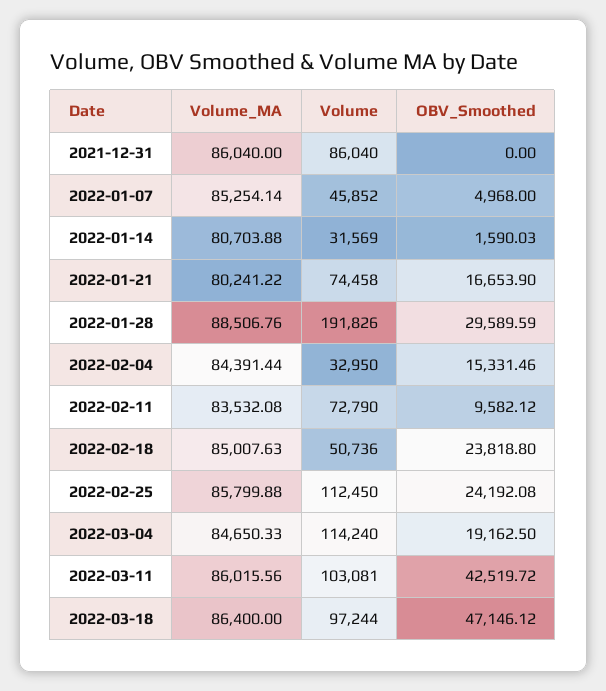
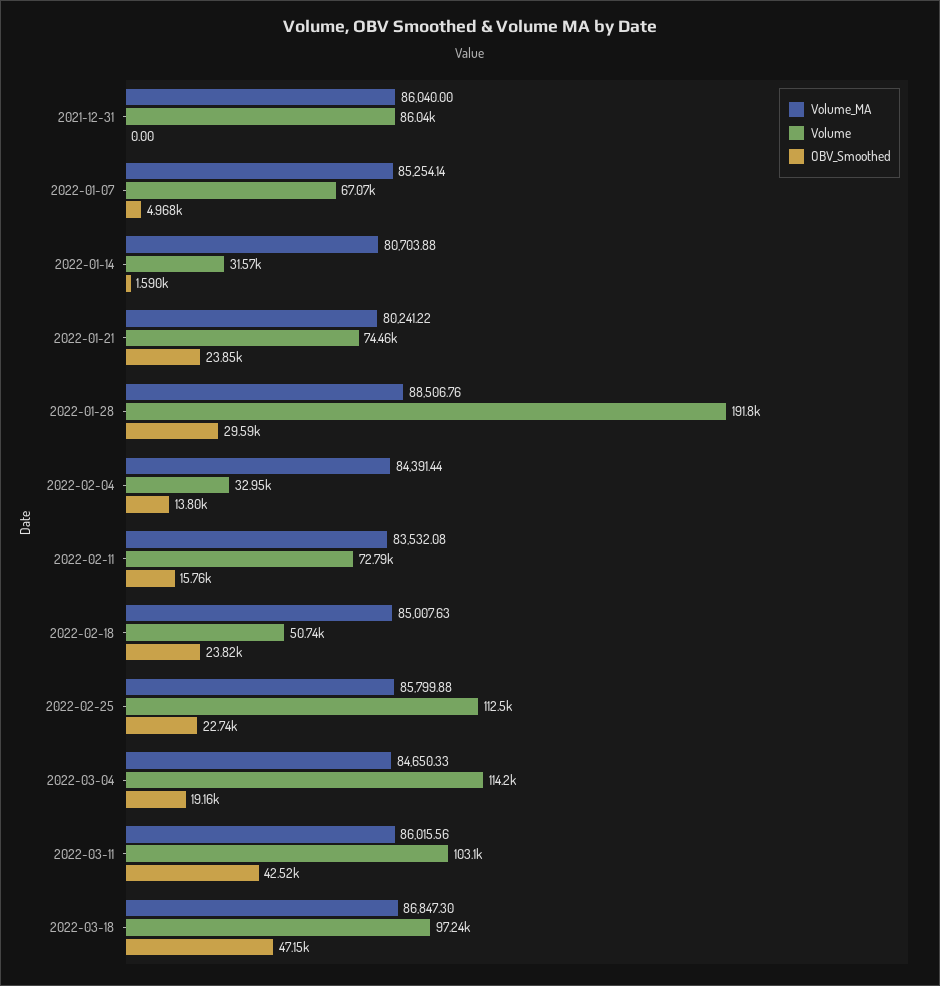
Volume, 2022-01-07: 45852 -> 67070
OBV_Smoothed, 2022-01-21: 16653.9 -> 23850
OBV_Smoothed, 2022-02-04: 15331.46 -> 13800
OBV_Smoothed, 2022-02-11: 9582.12 -> 15760
OBV_Smoothed, 2022-02-25: 24192.08 -> 22740
Volume_MA, 2022-03-18: 86400 -> 86847.3

